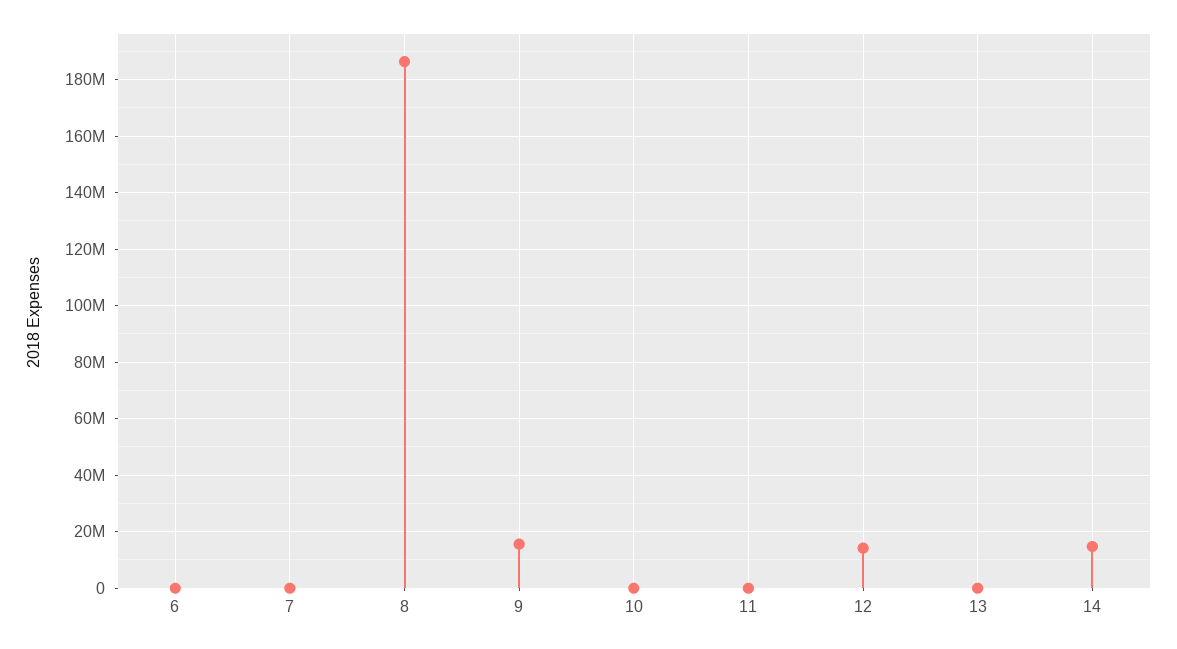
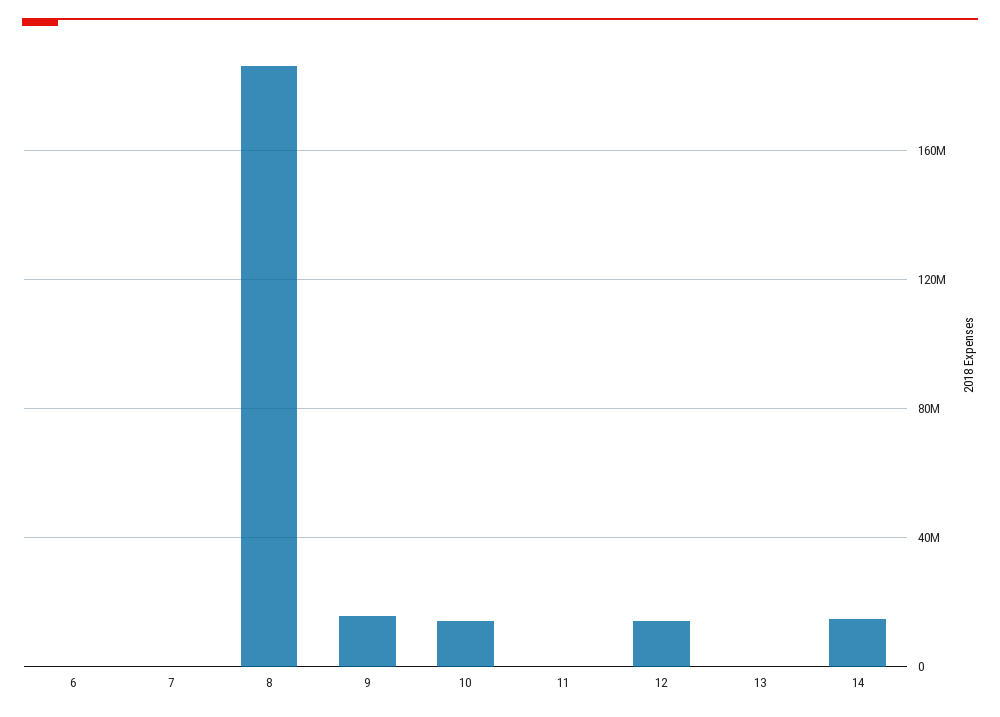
10: 0 -> 15000000

